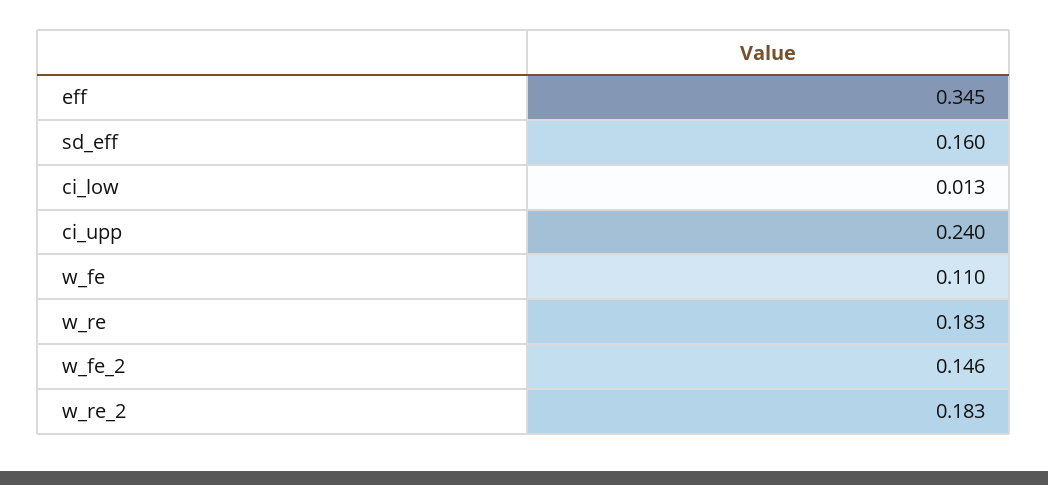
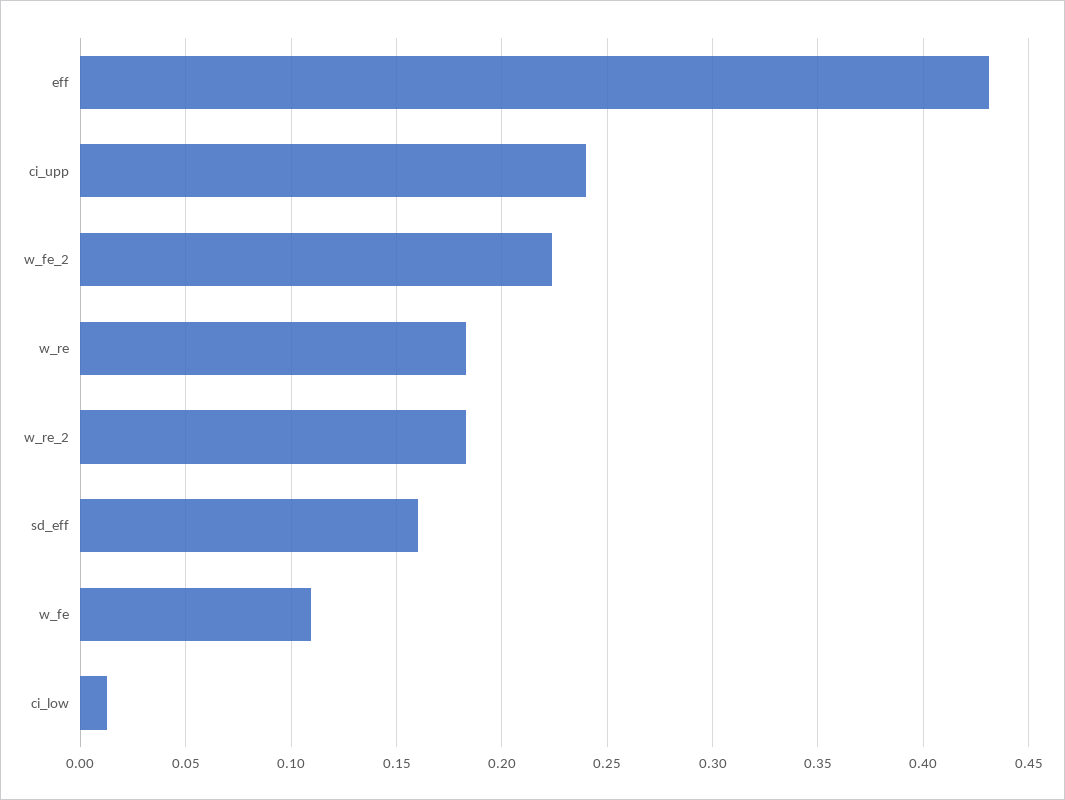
eff: 0.345 -> 0.43
w_fe_2: 0.146 -> 0.225

